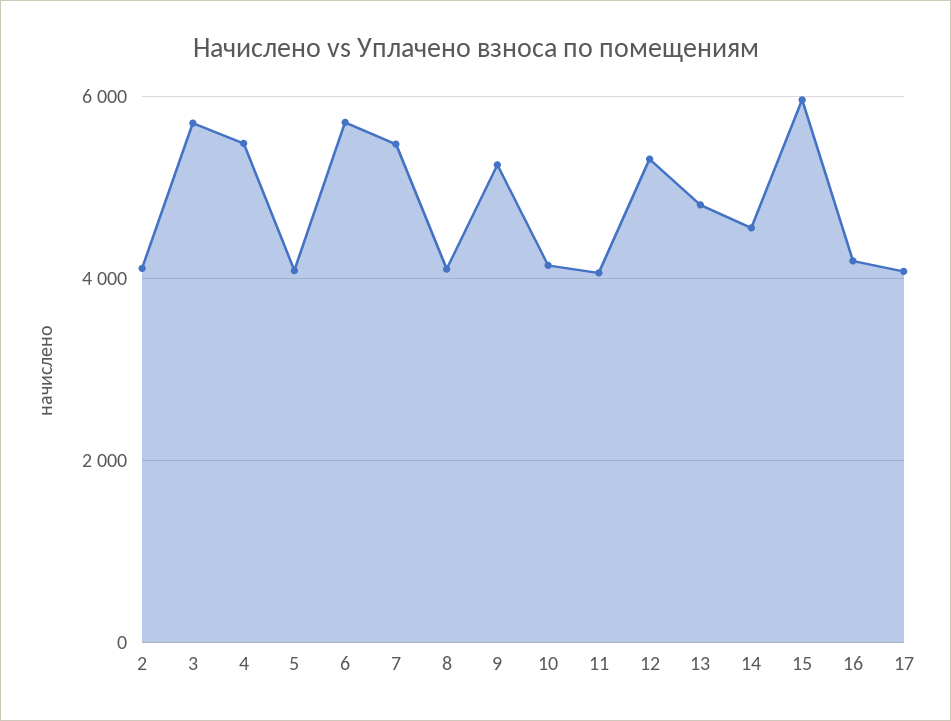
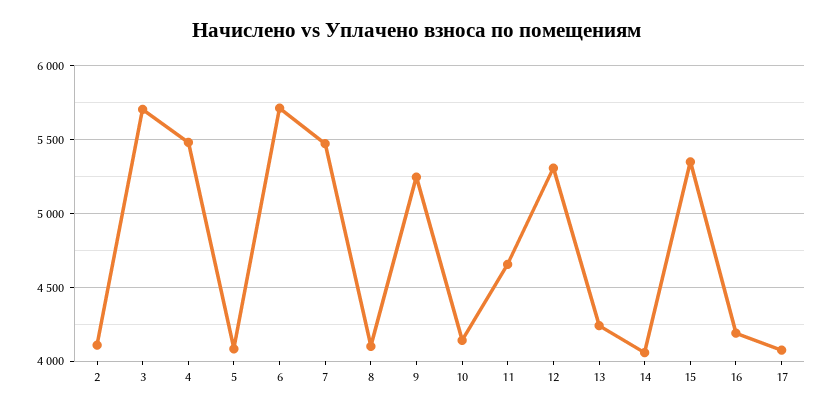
11: 4000 -> 4650
13: 4800 -> 4250
14: 4600 -> 4050
15: 6000 -> 5350

